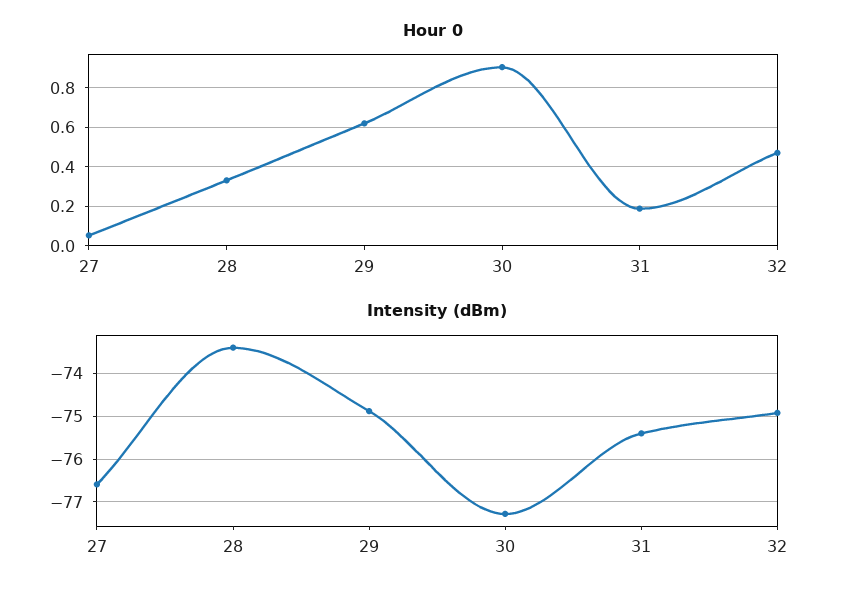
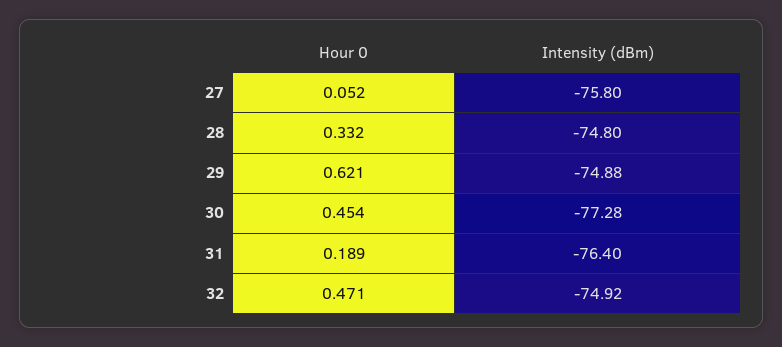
Hour 0, 30: 0.9 -> 0.454
Intensity (dBm), 27: -76.6 -> -75.8
Intensity (dBm), 28: -73.4 -> -74.8
Intensity (dBm), 31: -75.4 -> -76.4

